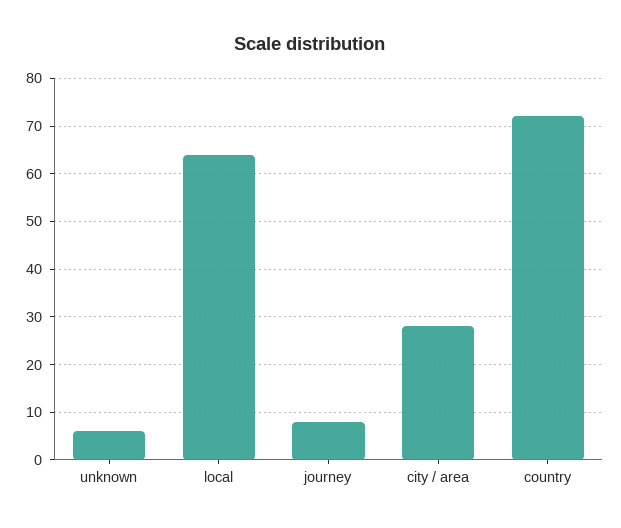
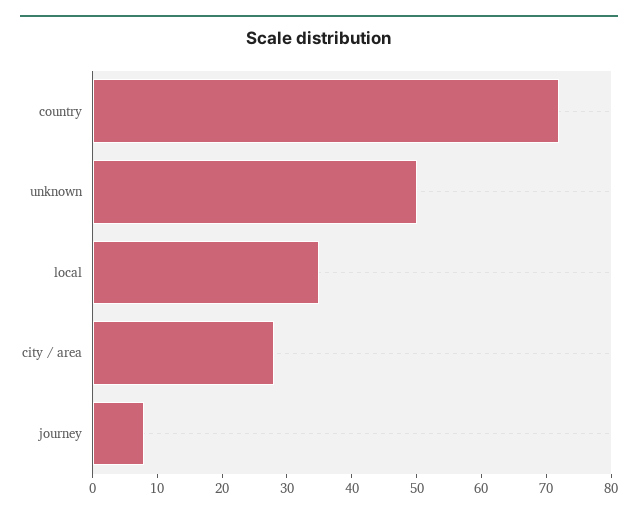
unknown: 5 -> 50
local: 65 -> 35

